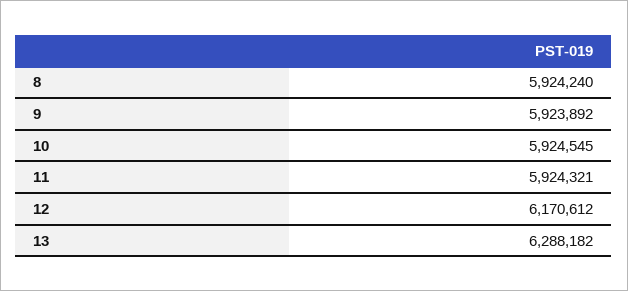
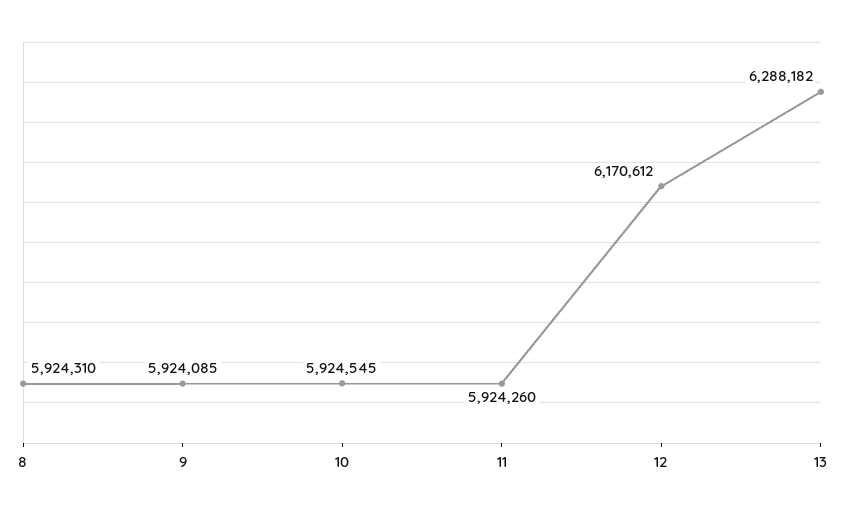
8: 5924240 -> 5924310
9: 5923892 -> 5924085
11: 5924321 -> 5924260

